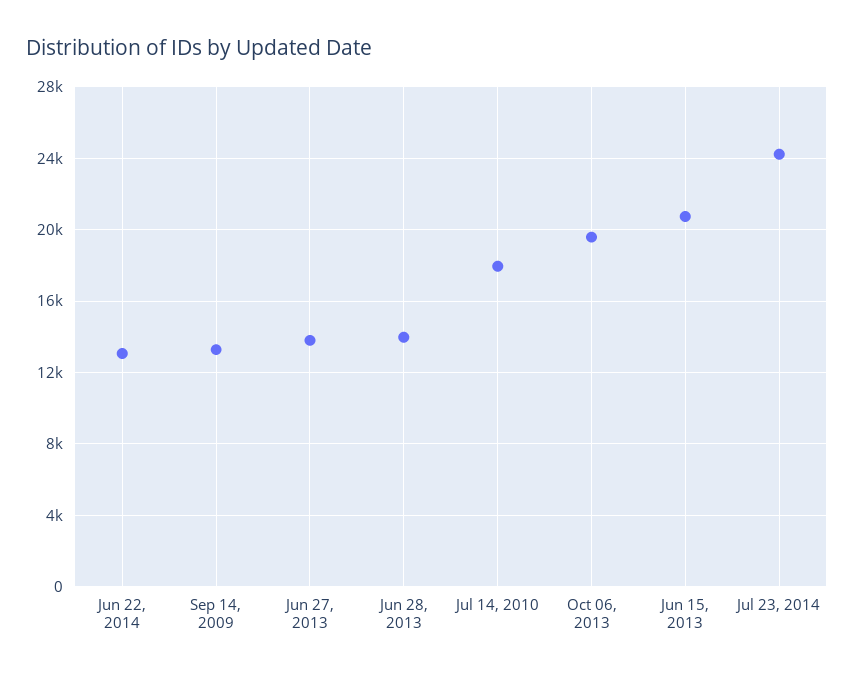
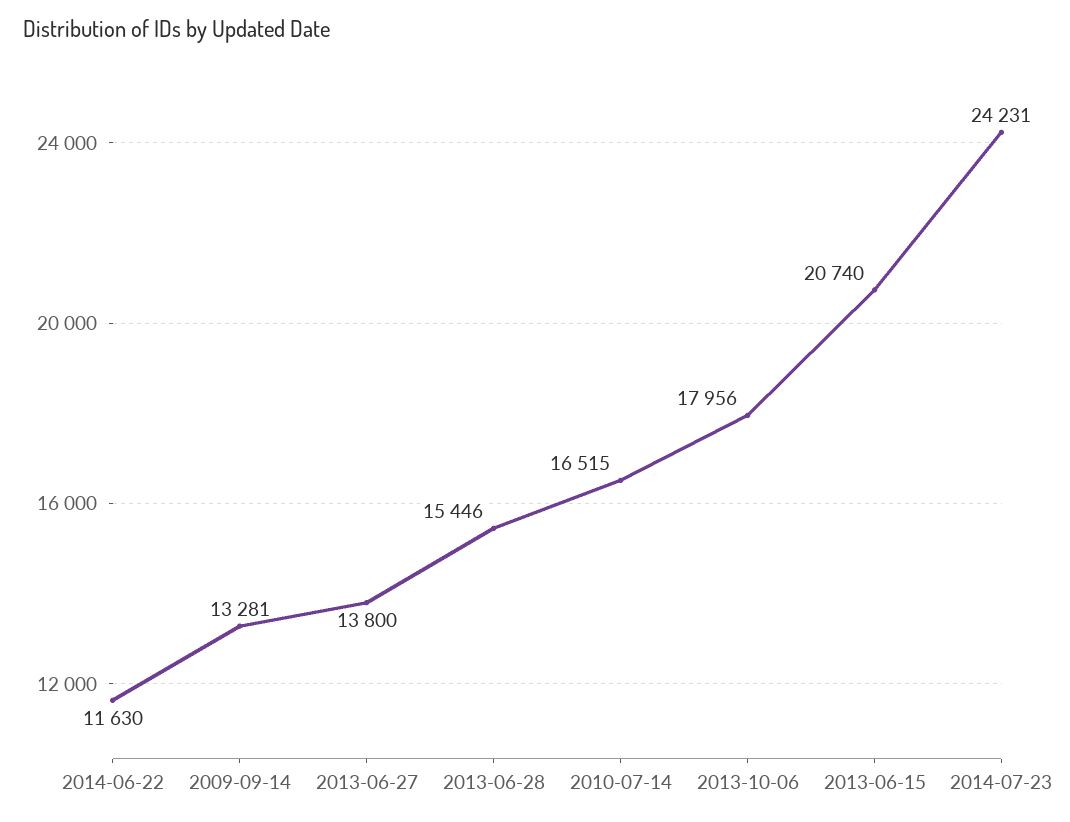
Jun 22, 2014: 13000 -> 11630
Jun 28, 2013: 14000 -> 15446
Jul 14, 2010: 18000 -> 16515
Oct 06, 2013: 19500 -> 17956

